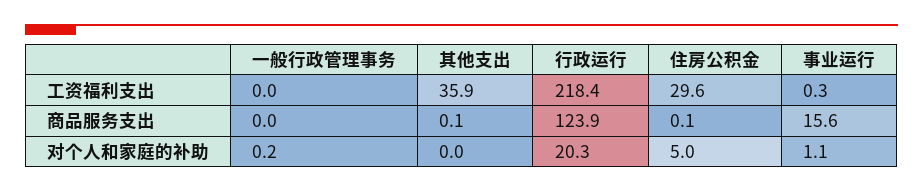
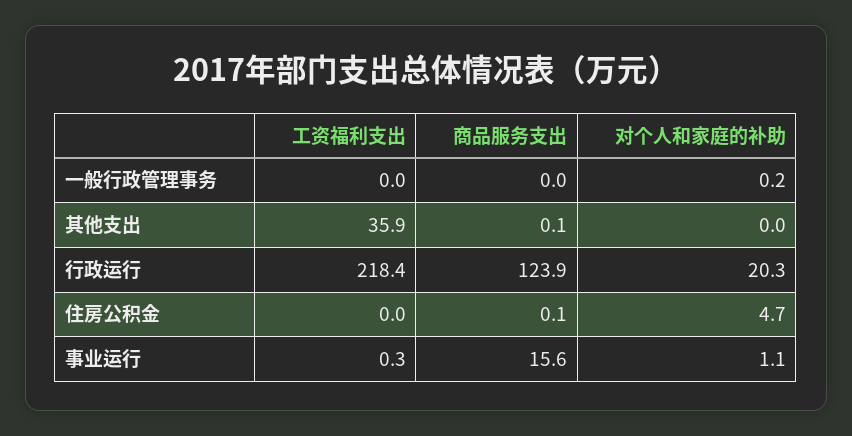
住房公积金, 工资福利支出: 29.6 -> 0
住房公积金, 对个人和家庭的补助: 5 -> 4.7

